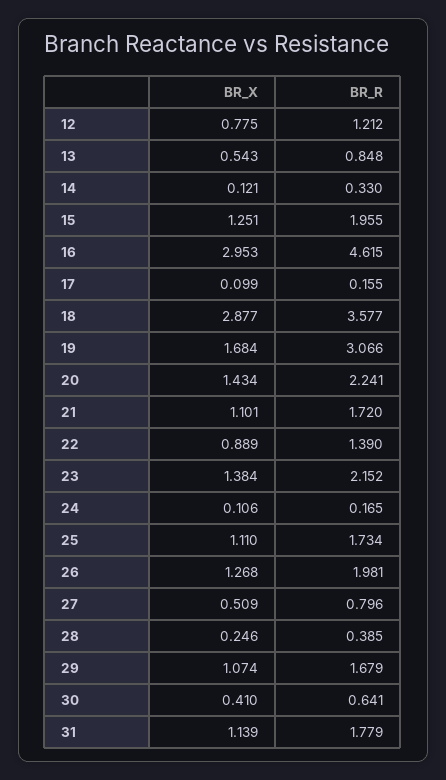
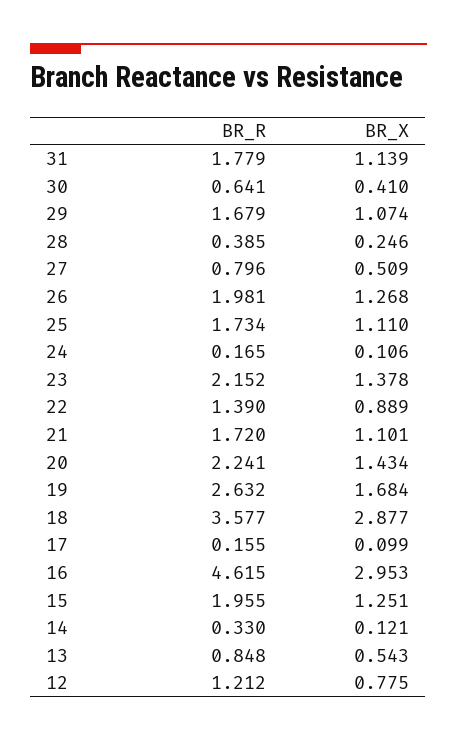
BR_R, 19: 3.066 -> 2.632
BR_X, 23: 1.384 -> 1.378

